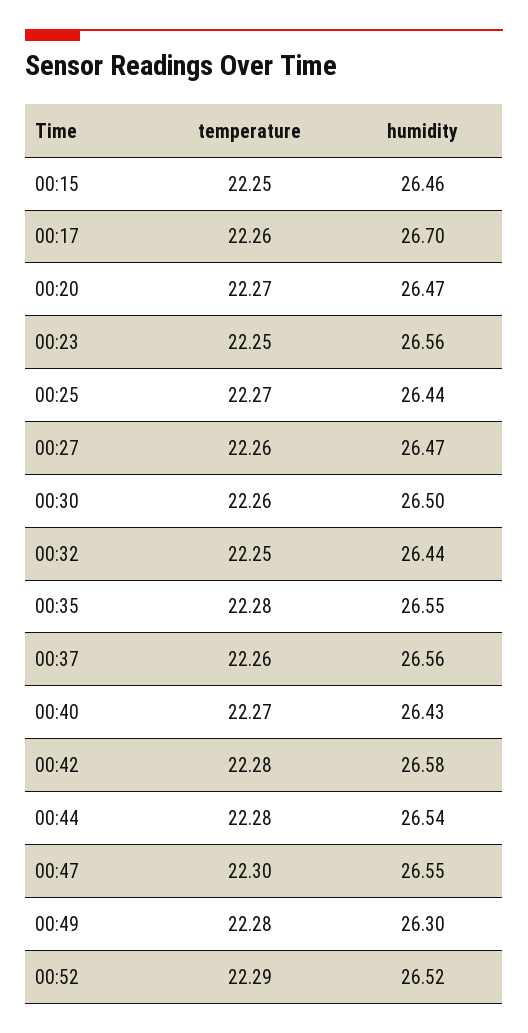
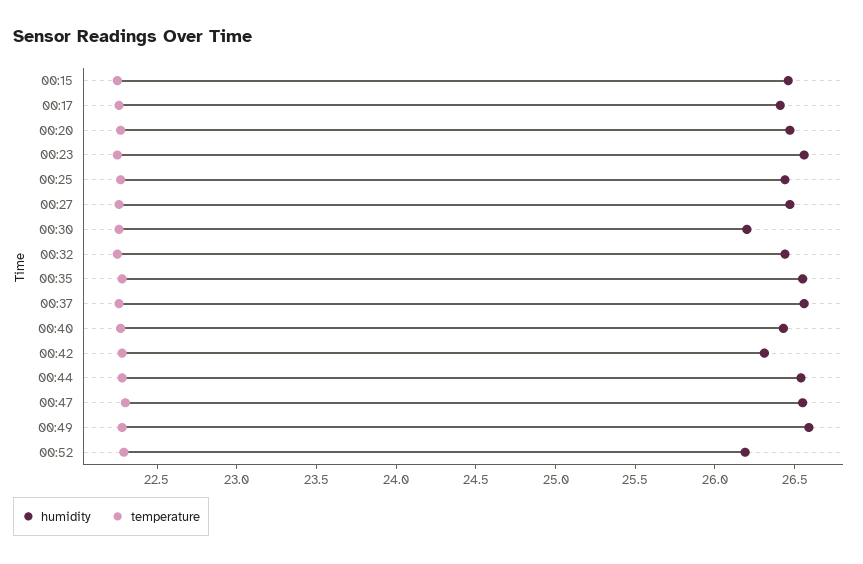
humidity, 00:17: 26.7 -> 26.4
humidity, 00:30: 26.5 -> 26.2
humidity, 00:42: 26.58 -> 26.3
humidity, 00:49: 26.3 -> 26.6
humidity, 00:52: 26.52 -> 26.2

